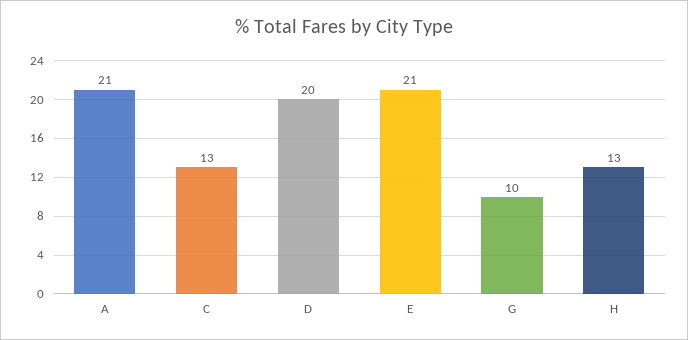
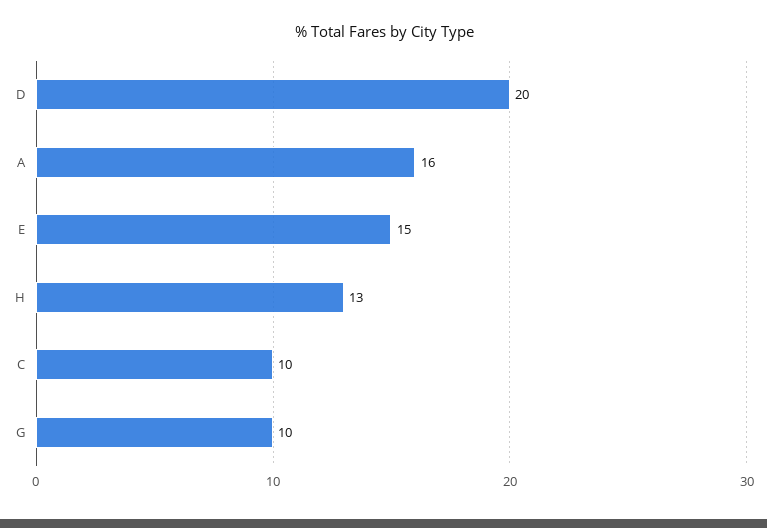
A: 21 -> 16
C: 13 -> 10
E: 21 -> 15

